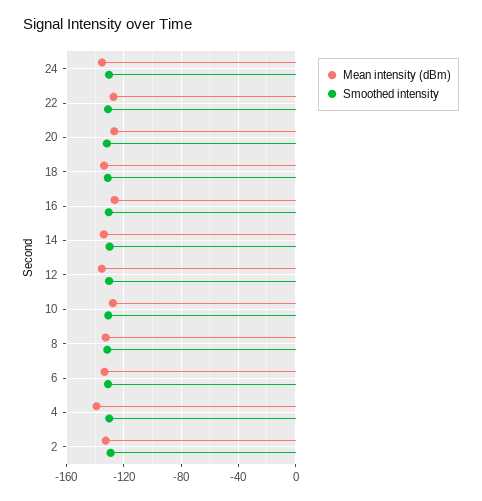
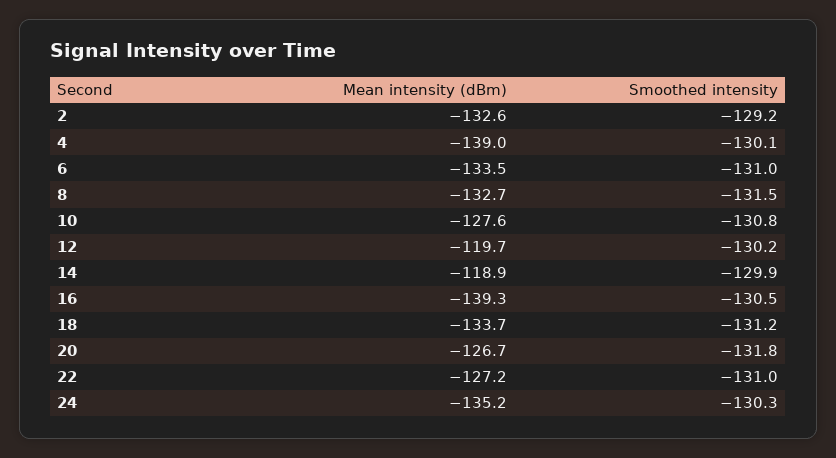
Mean intensity (dBm), 16: -125 -> -139.3
Mean intensity (dBm), 14: -135 -> -118.9
Mean intensity (dBm), 12: -135 -> -119.7

